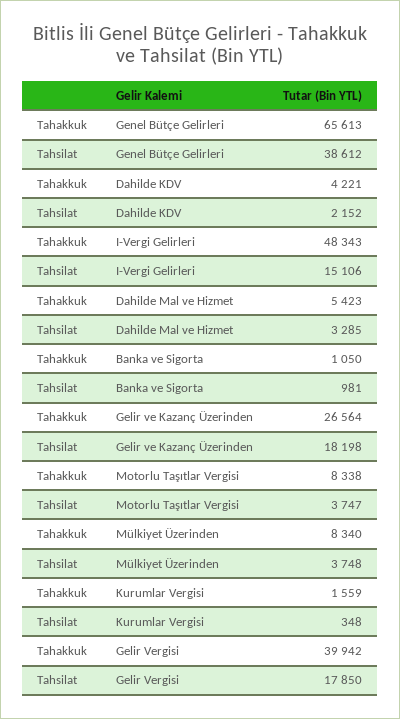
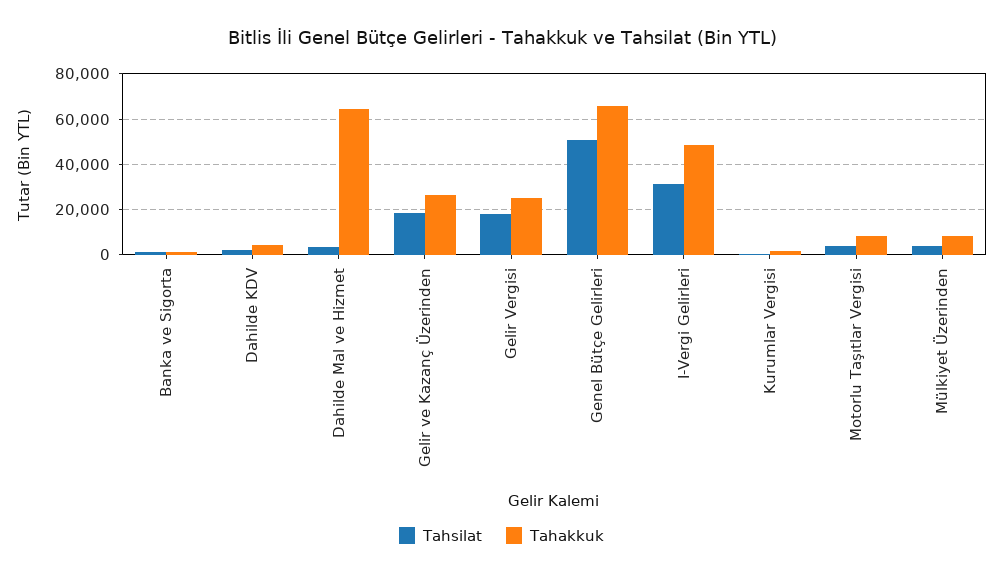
Tahsilat, Genel Bütçe Gelirleri: 38612 -> 50000
Tahsilat, I-Vergi Gelirleri: 15106 -> 30000
Tahakkuk, Dahilde Mal ve Hizmet: 5423 -> 65000
Tahakkuk, Gelir Vergisi: 39942 -> 25000

